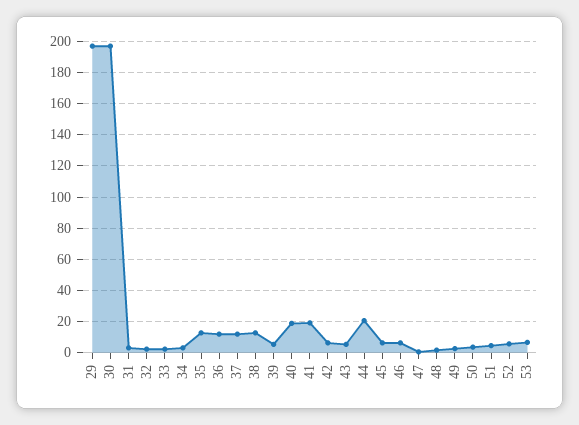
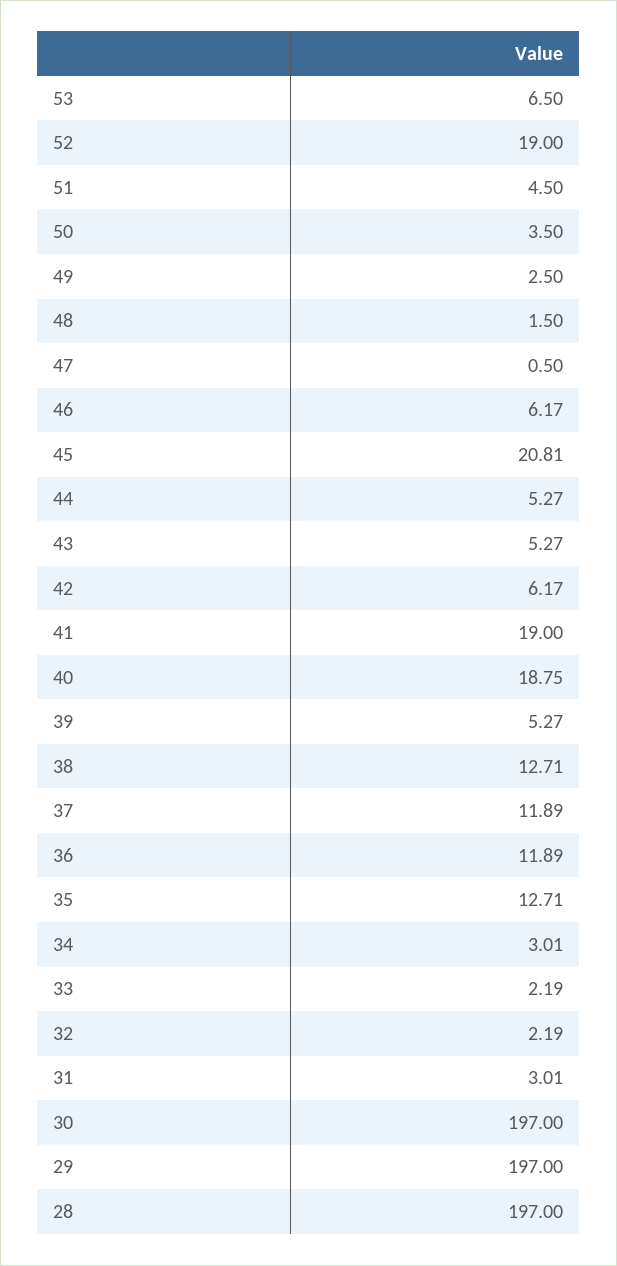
44: 20 -> 5.27
45: 5 -> 20.81
52: 5 -> 19
28: none -> 197

